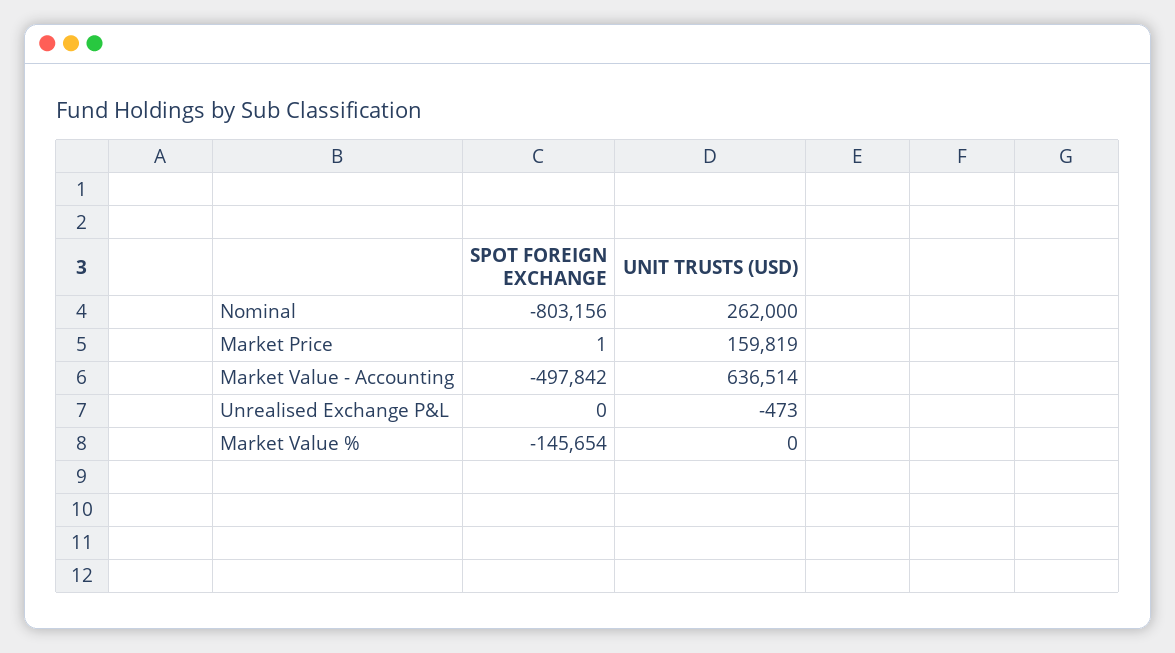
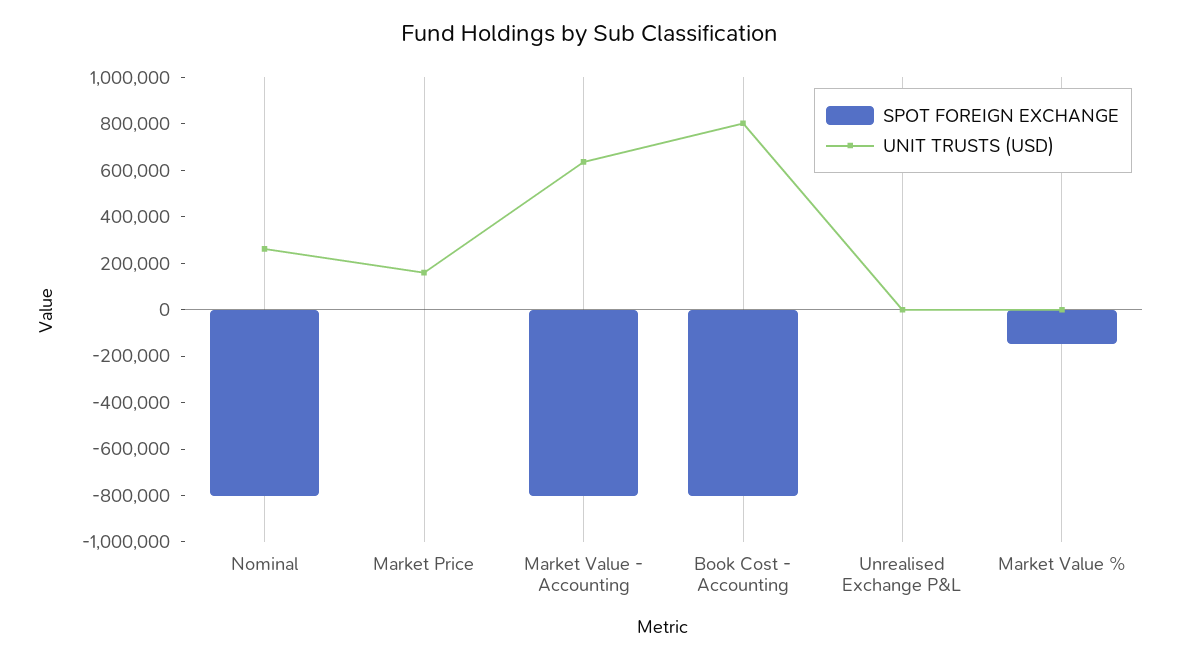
SPOT FOREIGN EXCHANGE, Market Value - Accounting: -497842 -> -800000
SPOT FOREIGN EXCHANGE, Book Cost - Accounting: none -> -800000
UNIT TRUSTS (USD), Book Cost - Accounting: none -> 800000

